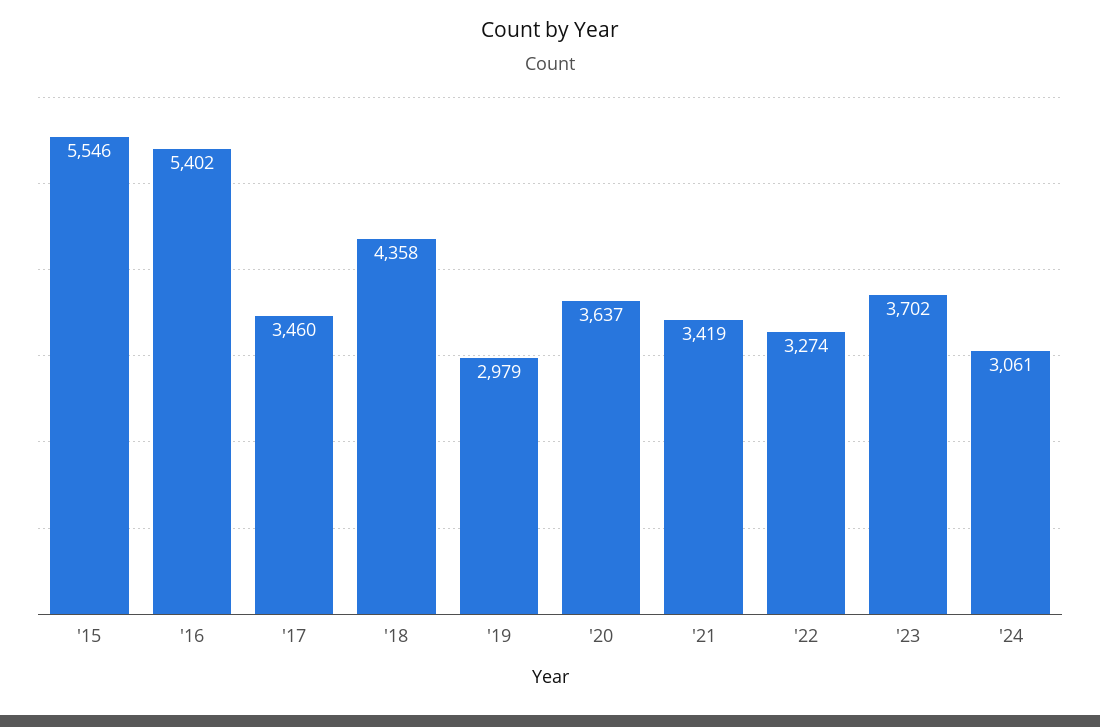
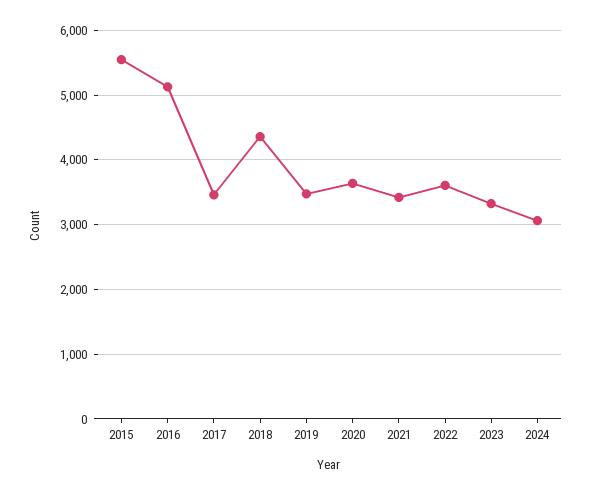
'16: 5402 -> 5100
'19: 2979 -> 3500
'22: 3274 -> 3600
'23: 3702 -> 3300

